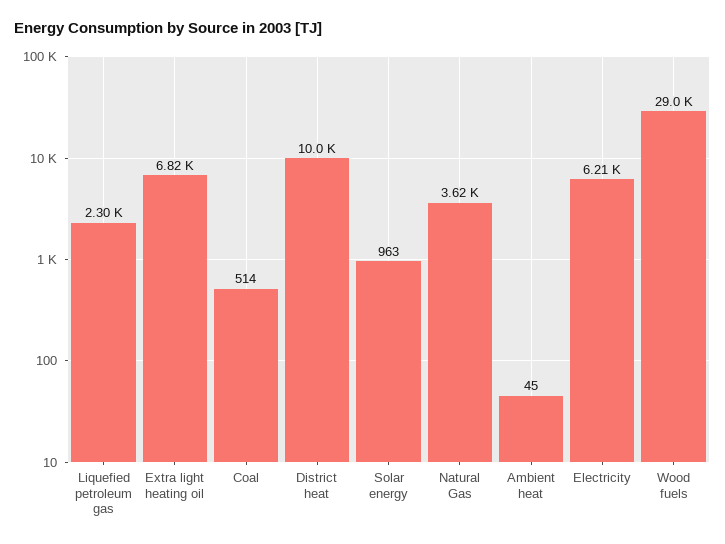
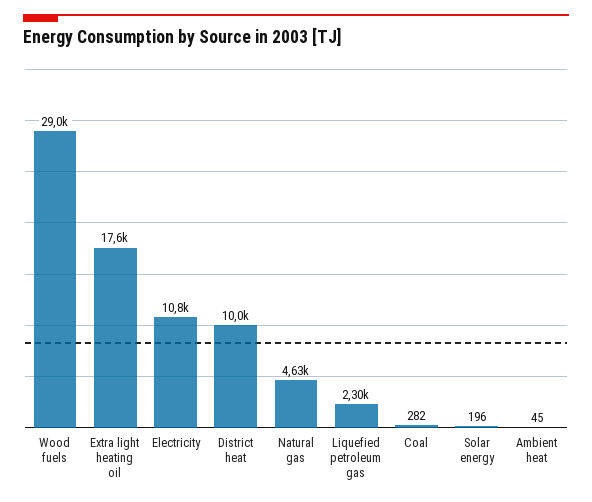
Extra light heating oil: 6820 -> 17600
Coal: 514 -> 282
Solar energy: 963 -> 196
Natural Gas: 3620 -> 4630
Electricity: 6210 -> 10800

